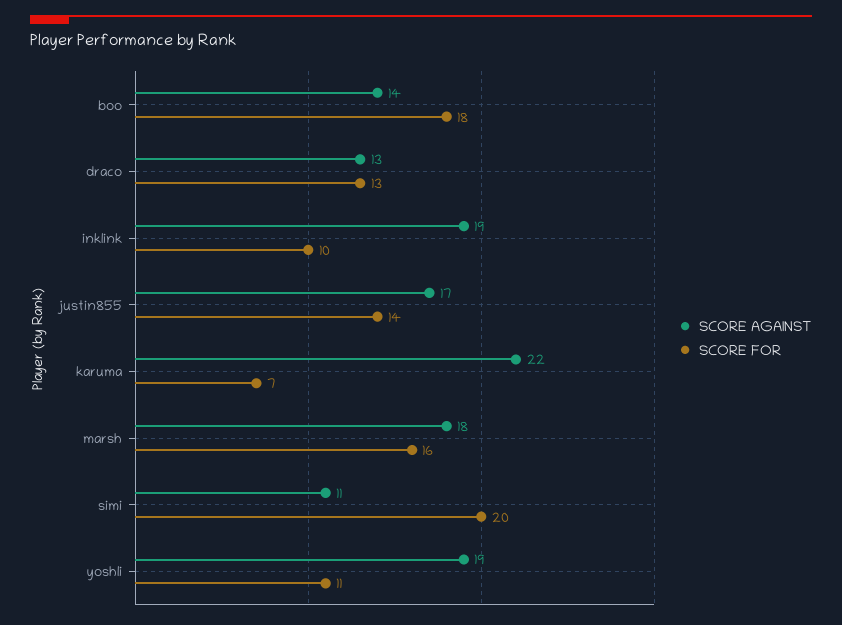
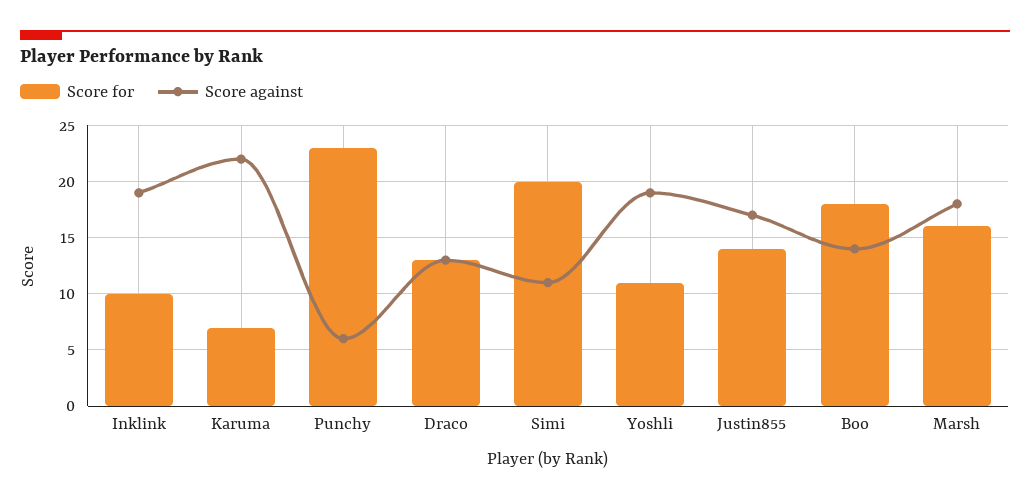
SCORE FOR, Punchy: none -> 23
SCORE AGAINST, Punchy: none -> 6

